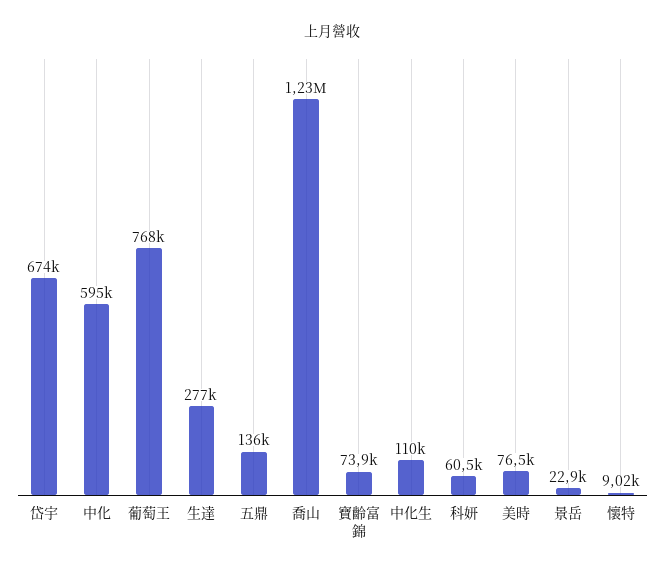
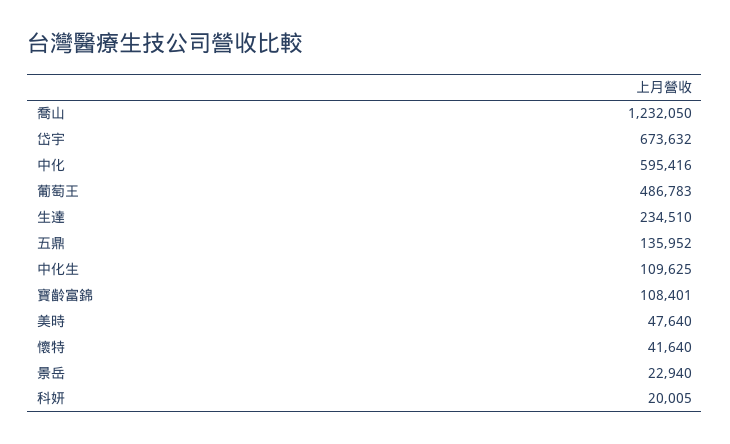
葡萄王: 768000 -> 486783
生達: 277000 -> 234510
寶齡富錦: 73900 -> 108401
科妍: 60500 -> 20005
美時: 76500 -> 47640
懷特: 9020 -> 41640

